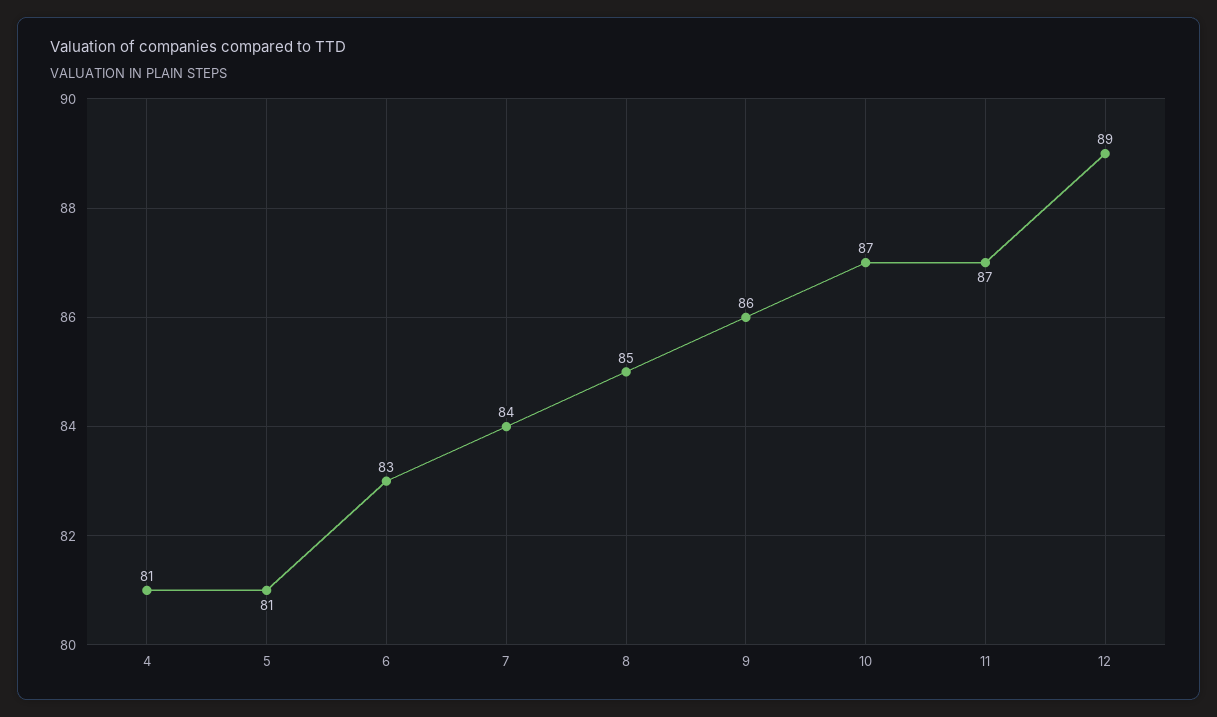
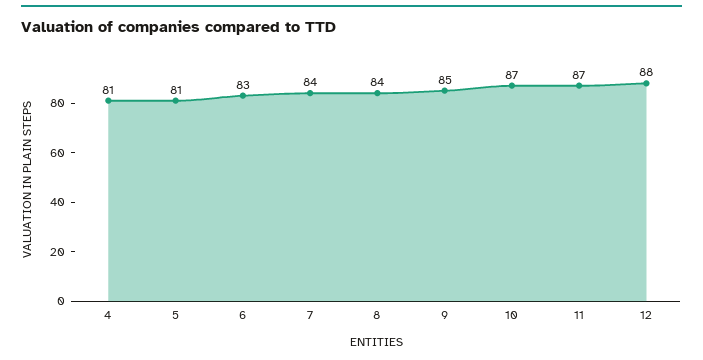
8: 85 -> 84
9: 86 -> 85
12: 89 -> 88

